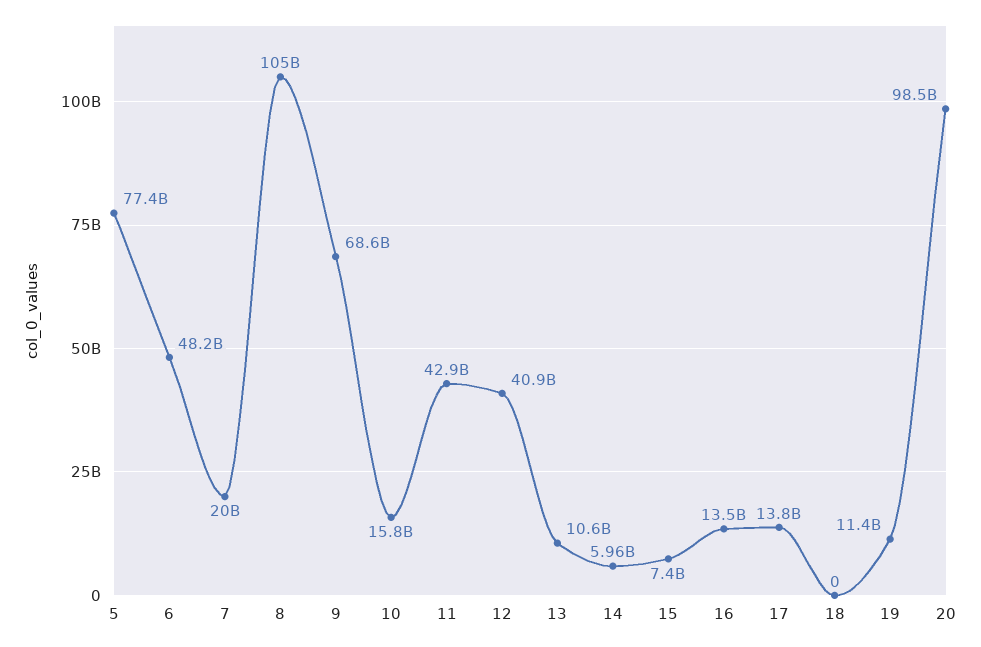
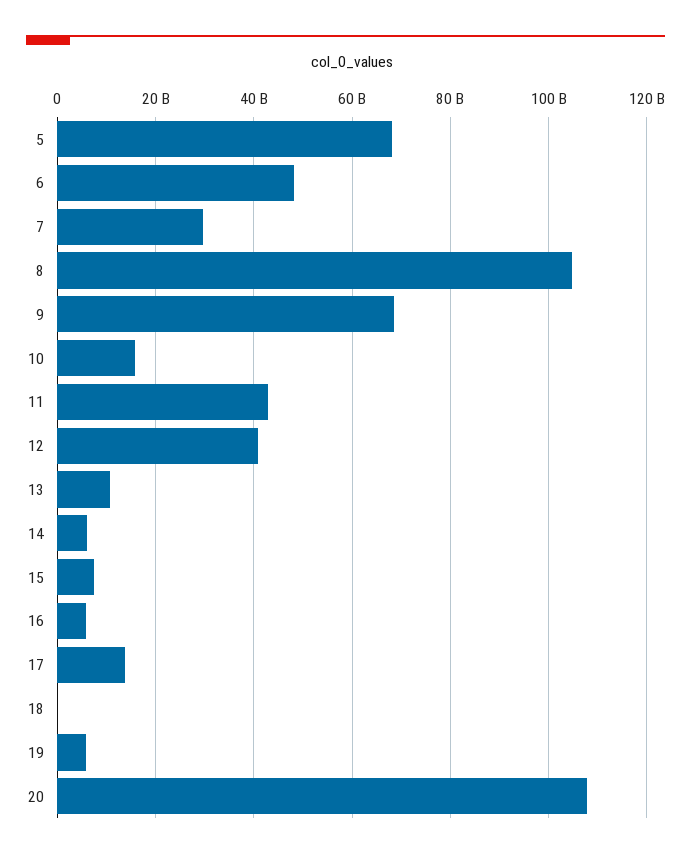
5: 77400000000 -> 68000000000
7: 20000000000 -> 30000000000
16: 13500000000 -> 6000000000
19: 11400000000 -> 6000000000
20: 98500000000 -> 108000000000

